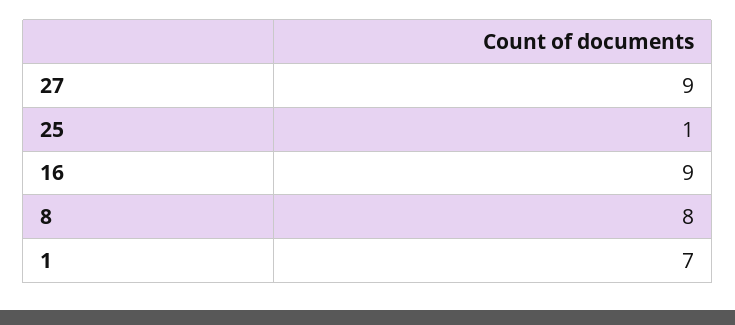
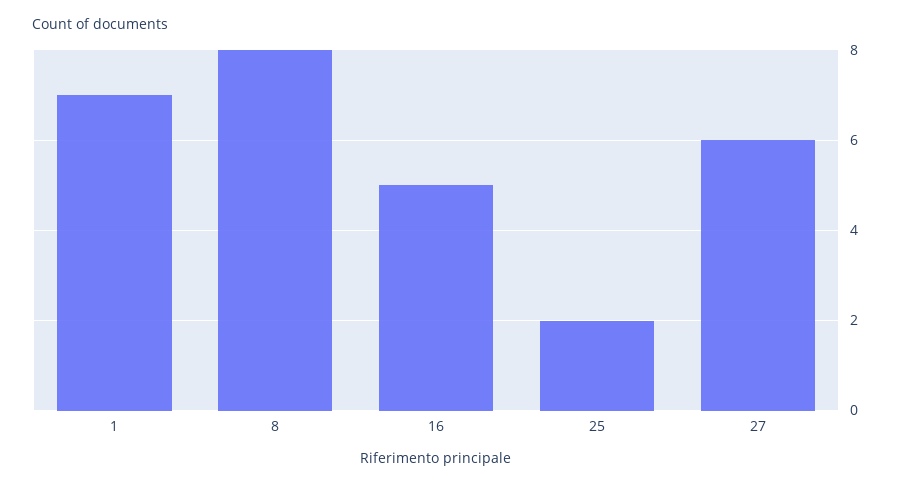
27: 9 -> 6
25: 1 -> 2
16: 9 -> 5

